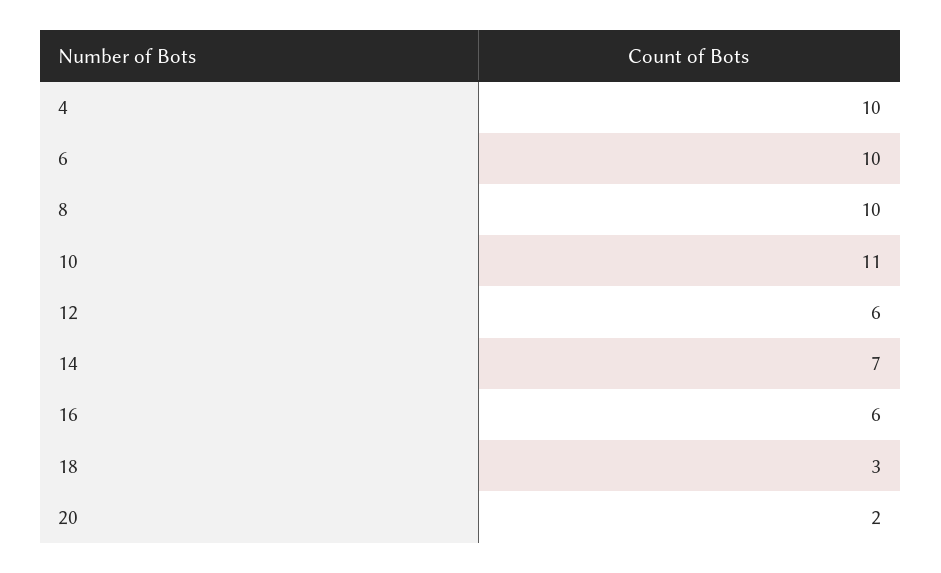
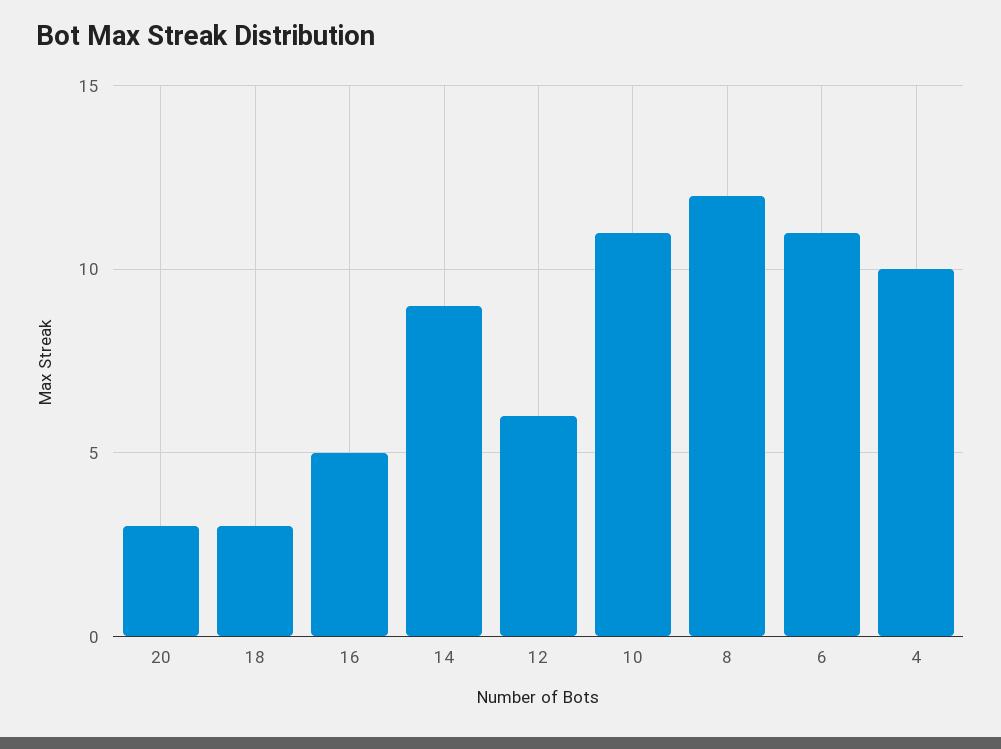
6: 10 -> 11
8: 10 -> 12
14: 7 -> 9
16: 6 -> 5
20: 2 -> 3

